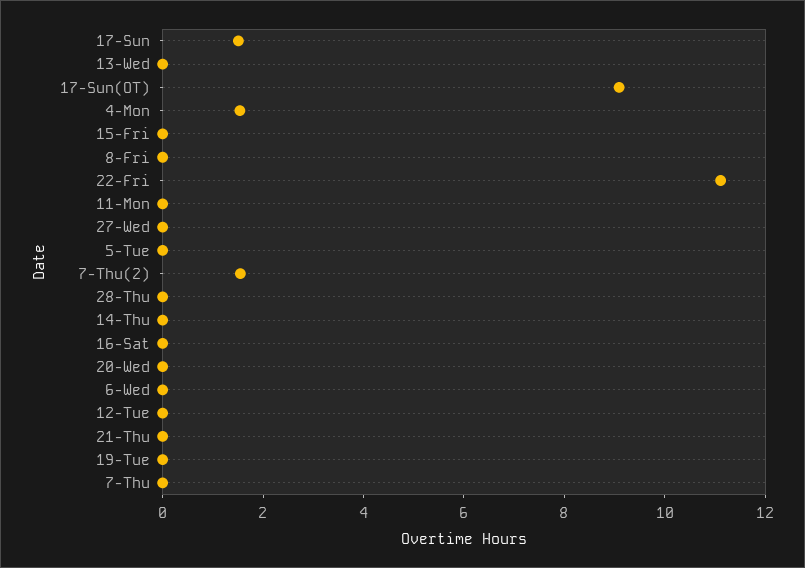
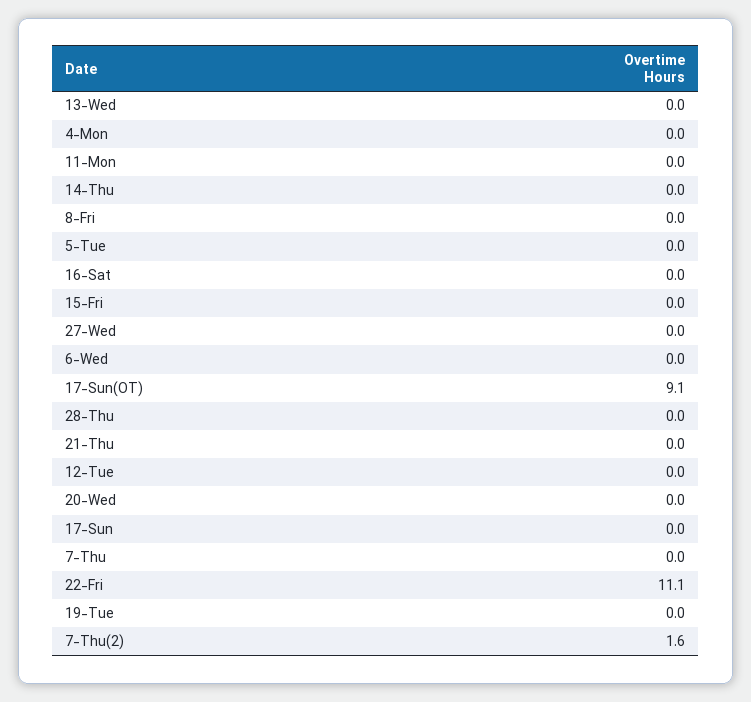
17-Sun: 1.5 -> 0
4-Mon: 1.5 -> 0

